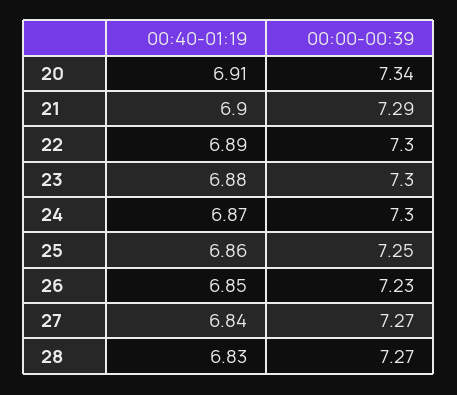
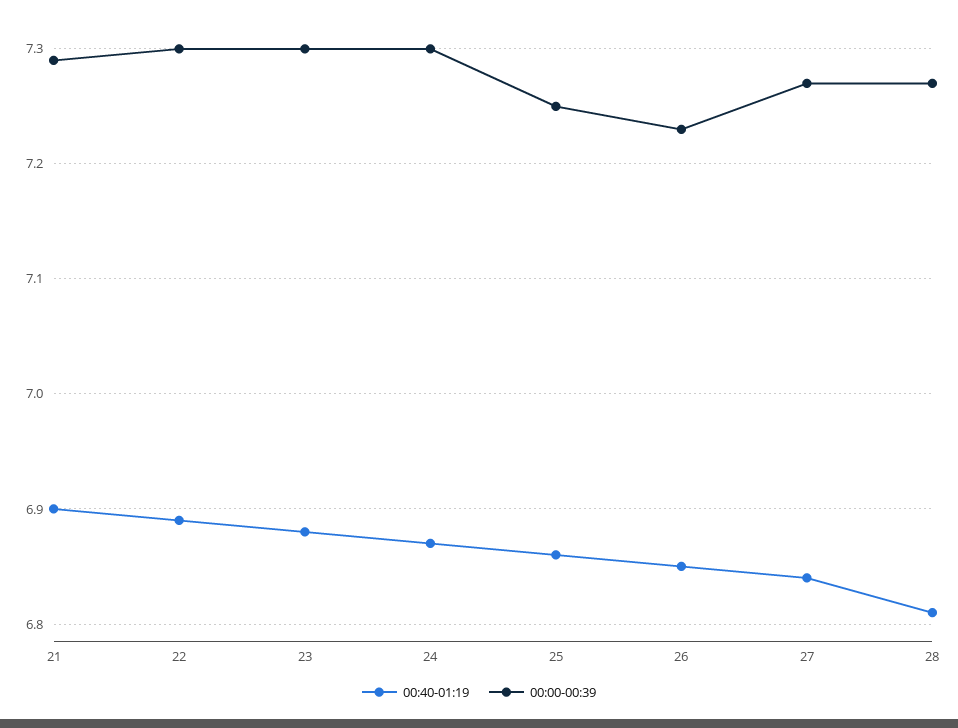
00:40-01:19, 20: 6.91 -> none
00:00-00:39, 20: 7.34 -> none
00:40-01:19, 28: 6.83 -> 6.81

